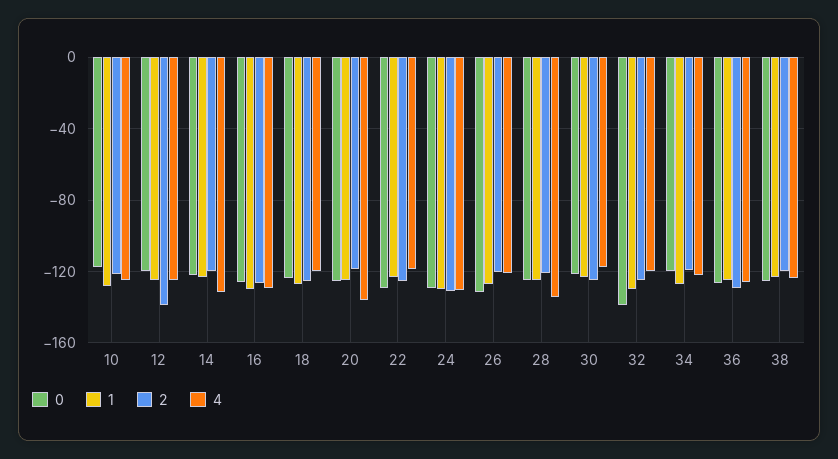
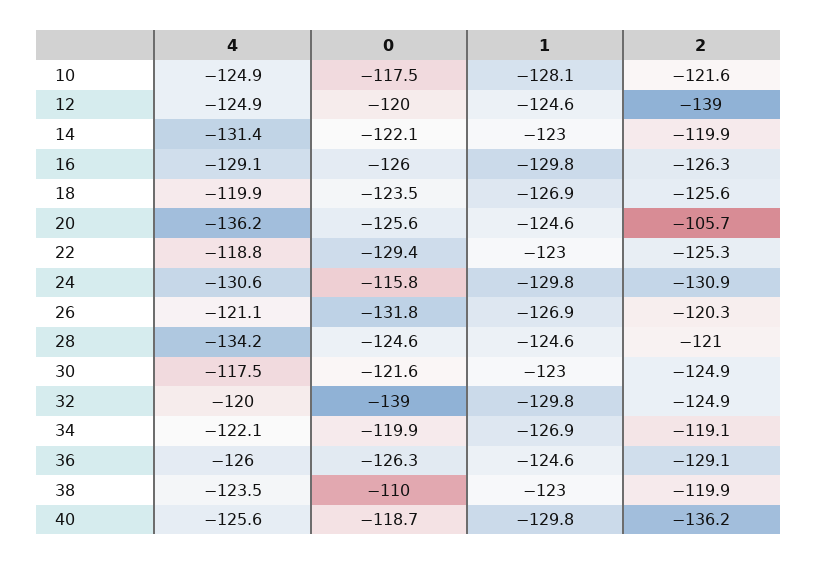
2, 20: -120 -> -105.7
0, 24: -130 -> -115.8
0, 38: -125 -> -110
4, 40: none -> -125.6
0, 40: none -> -118.7
1, 40: none -> -129.8
2, 40: none -> -136.2

